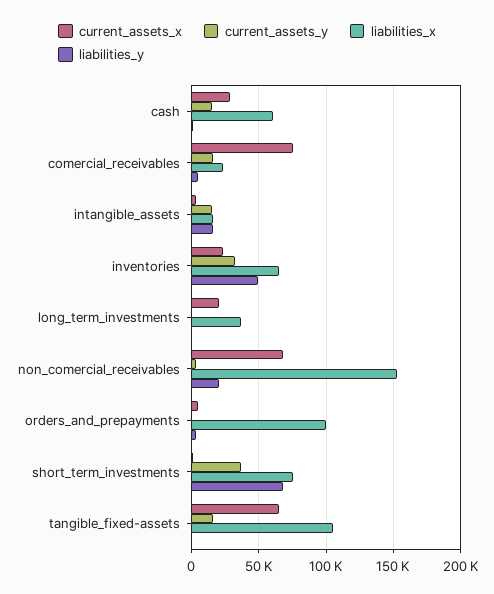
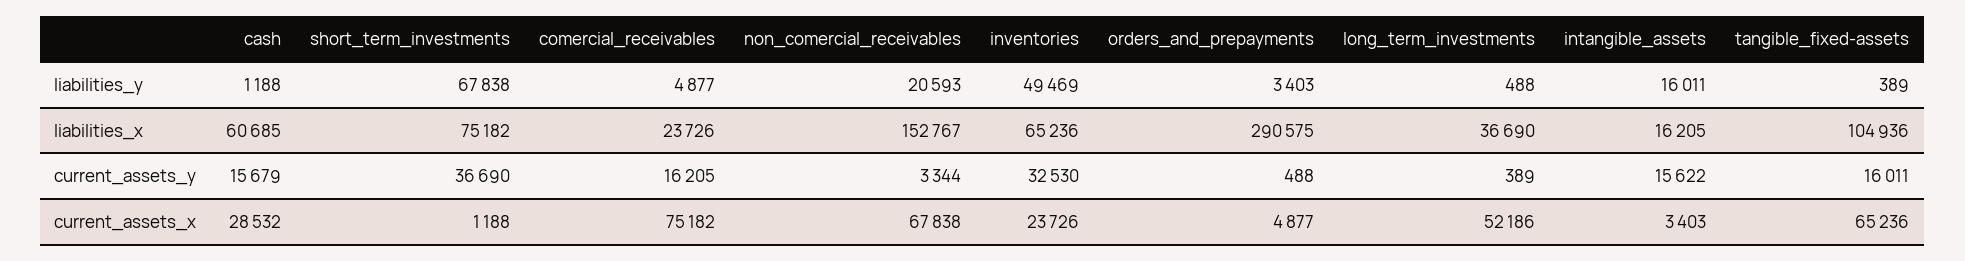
current_assets_x, long_term_investments: 20000 -> 52186
liabilities_x, orders_and_prepayments: 100000 -> 290575

